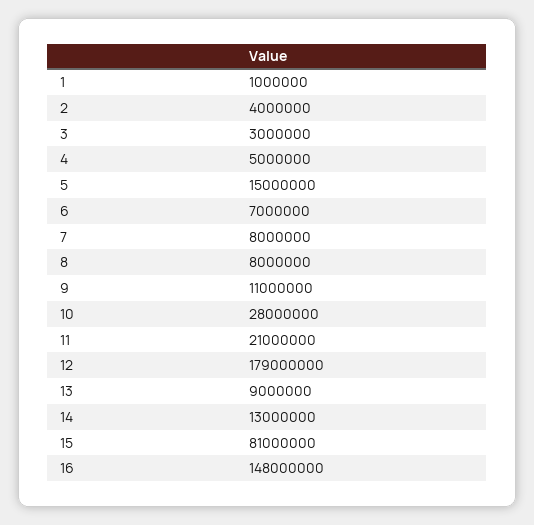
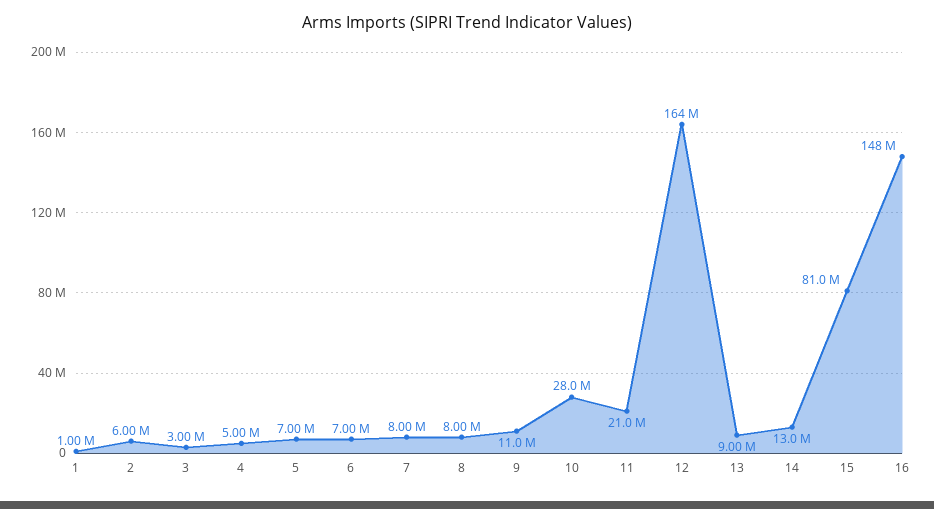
2: 4000000 -> 6000000
5: 15000000 -> 7000000
12: 179000000 -> 164000000

